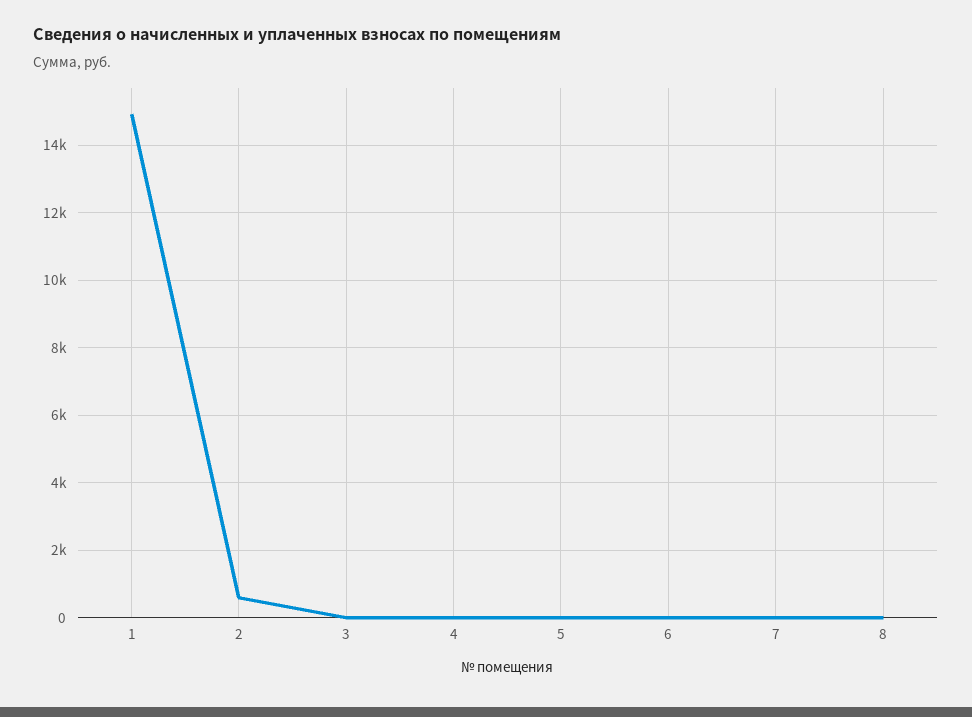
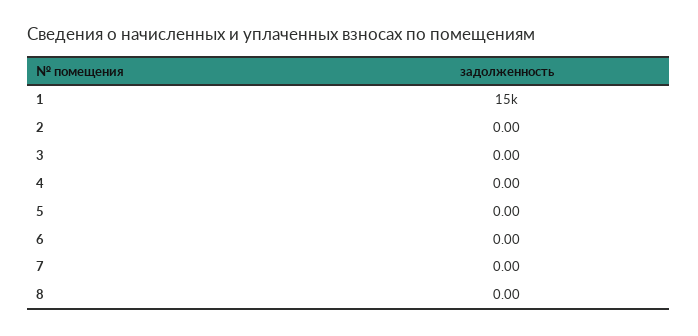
2: 600 -> 0

